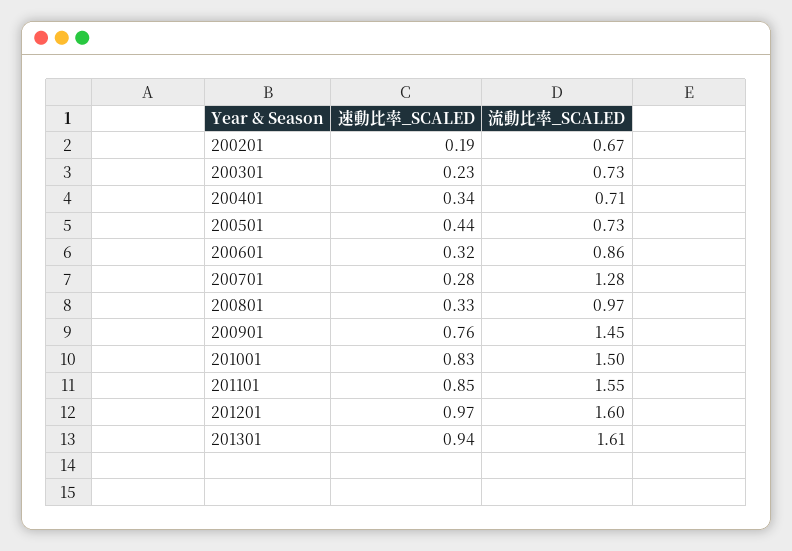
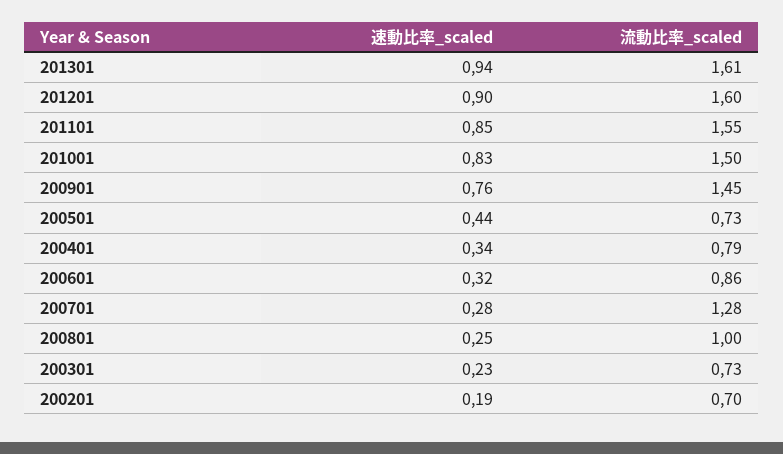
流動比率_SCALED, 200201: 0.67 -> 0.7
流動比率_SCALED, 200401: 0.71 -> 0.79
速動比率_SCALED, 200801: 0.33 -> 0.25
流動比率_SCALED, 200801: 0.97 -> 1
速動比率_SCALED, 201201: 0.97 -> 0.9

